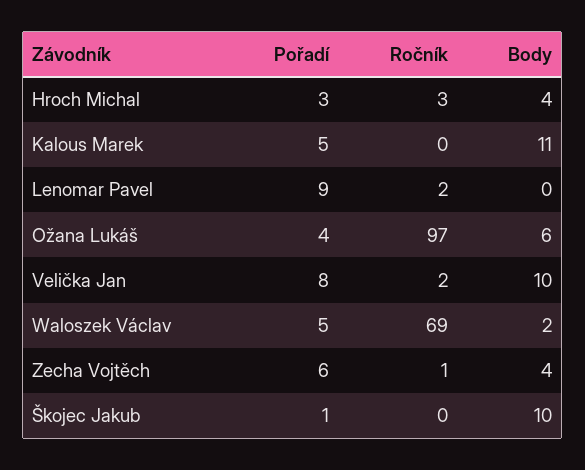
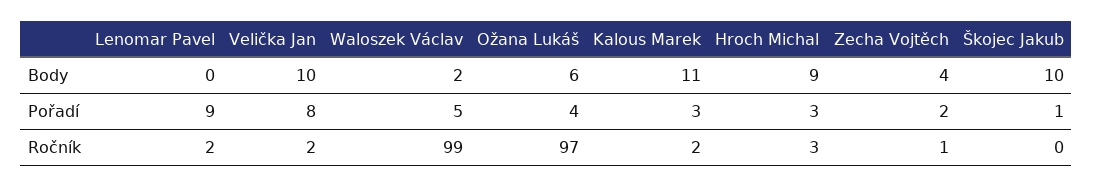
Body, Hroch Michal: 4 -> 9
Pořadí, Kalous Marek: 5 -> 3
Ročník, Kalous Marek: 0 -> 2
Ročník, Waloszek Václav: 69 -> 99
Pořadí, Zecha Vojtěch: 6 -> 2

